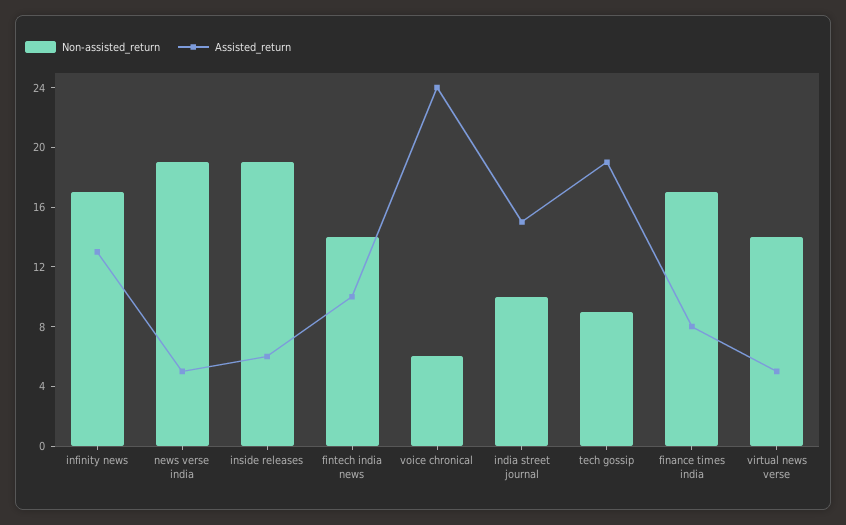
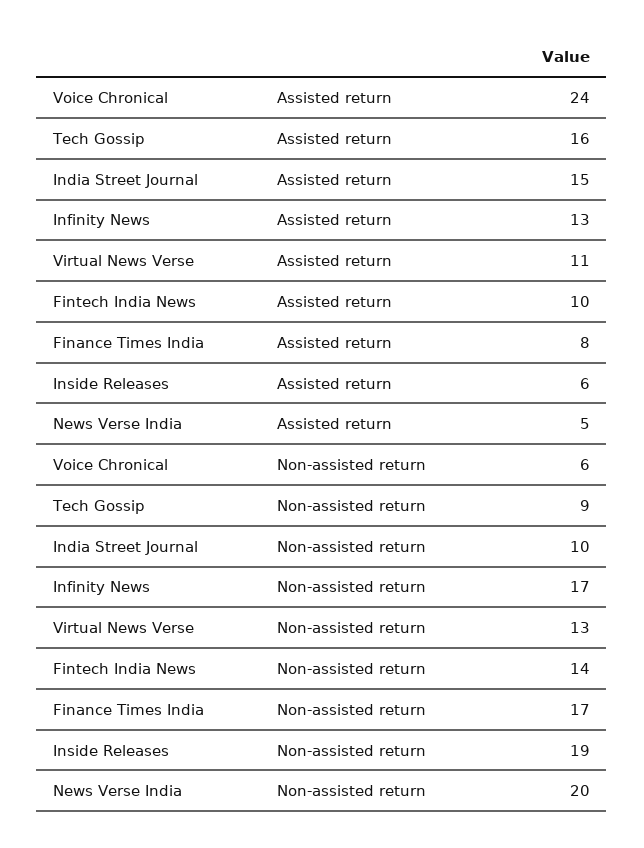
Non-assisted_return, news verse india: 19 -> 20
Assisted_return, tech gossip: 19 -> 16
Non-assisted_return, virtual news verse: 14 -> 13
Assisted_return, virtual news verse: 5 -> 11

